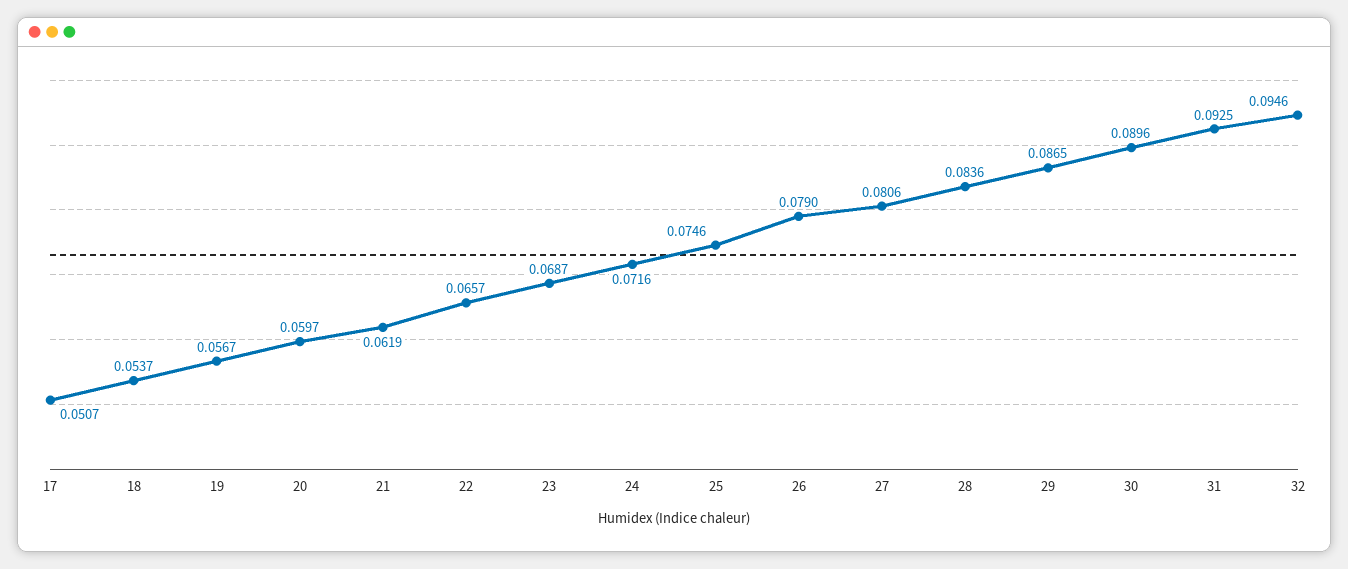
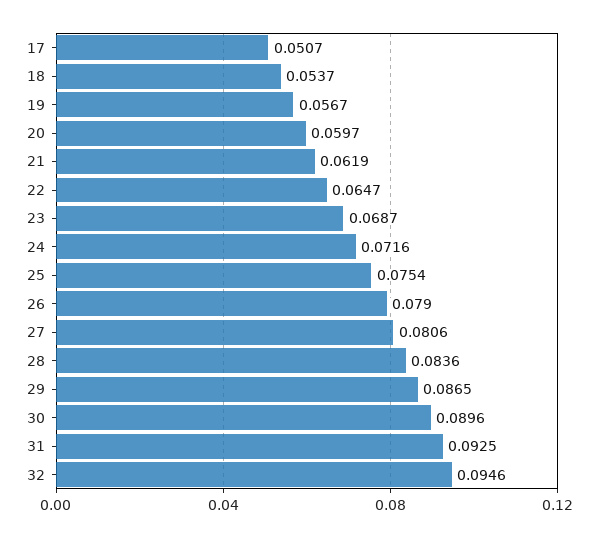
22: 0.0657 -> 0.0647
25: 0.0746 -> 0.0754

